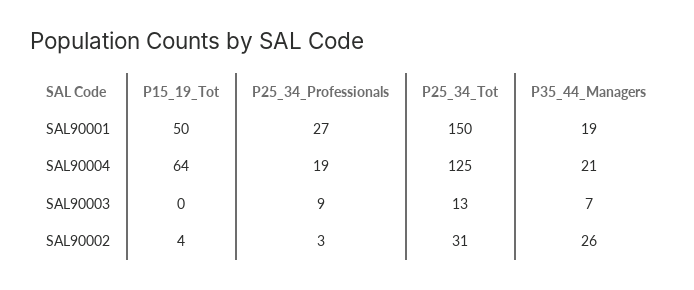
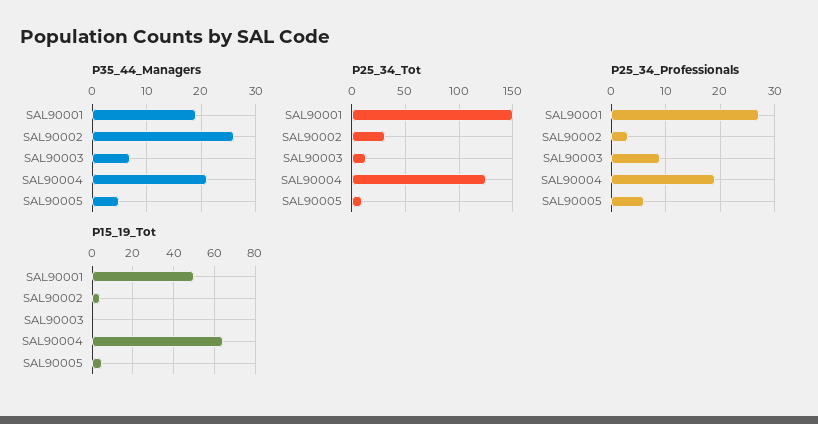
P35_44_Managers, SAL90005: none -> 5
P25_34_Tot, SAL90005: none -> 10
P25_34_Professionals, SAL90005: none -> 5
P15_19_Tot, SAL90005: none -> 5

